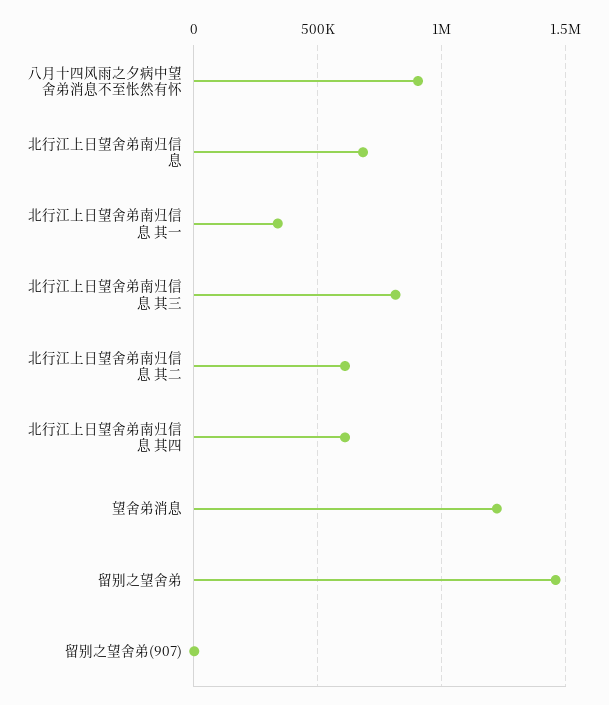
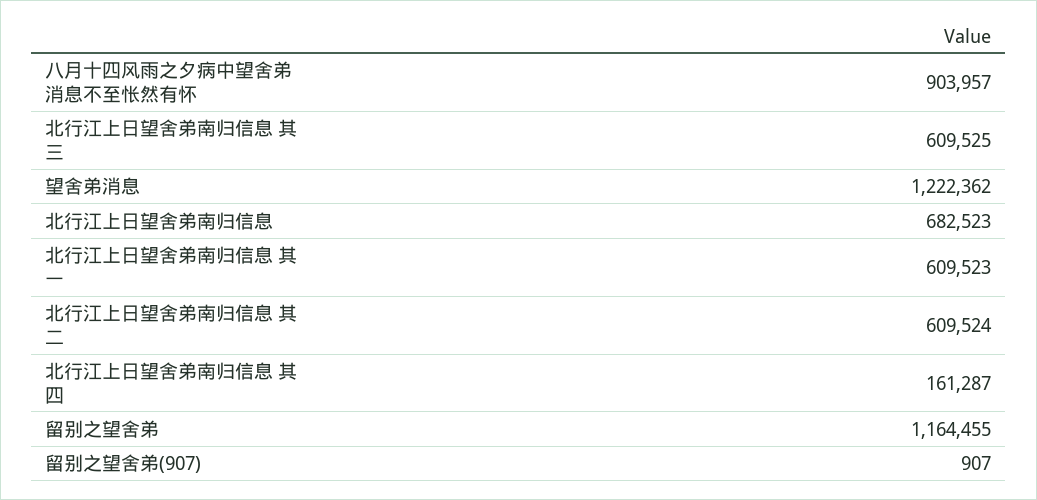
北行江上日望舍弟南归信息 其一: 350000 -> 609523
北行江上日望舍弟南归信息 其三: 800000 -> 609525
北行江上日望舍弟南归信息 其四: 600000 -> 161287
留别之望舍弟: 1450000 -> 1164455

